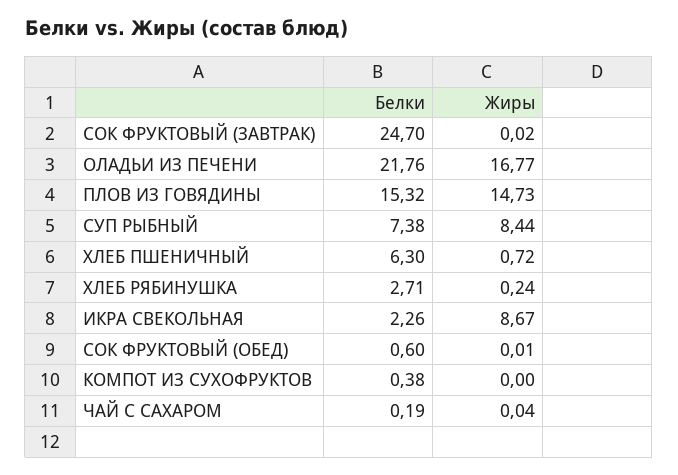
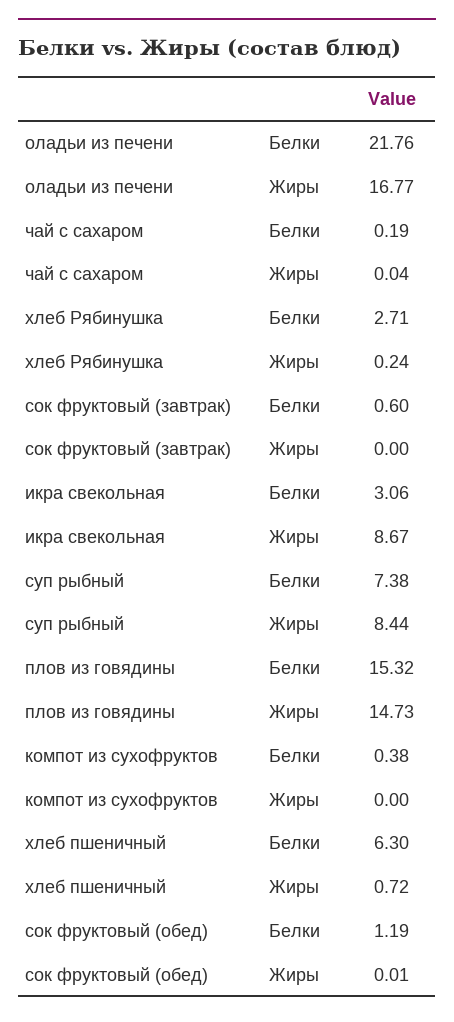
Белки, СОК ФРУКТОВЫЙ (ЗАВТРАК): 24.7 -> 0.6
Жиры, СОК ФРУКТОВЫЙ (ЗАВТРАК): 0.02 -> 0
Белки, ИКРА СВЕКОЛЬНАЯ: 2.26 -> 3.06
Белки, СОК ФРУКТОВЫЙ (ОБЕД): 0.6 -> 1.19

